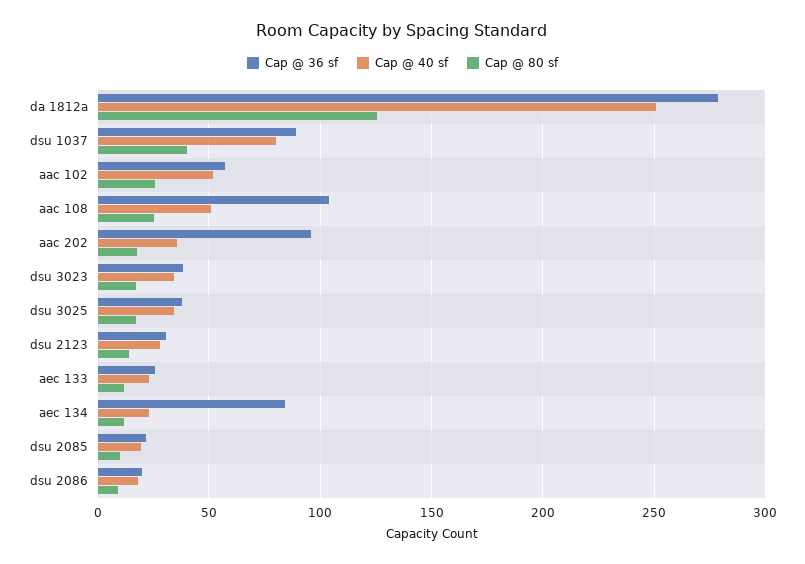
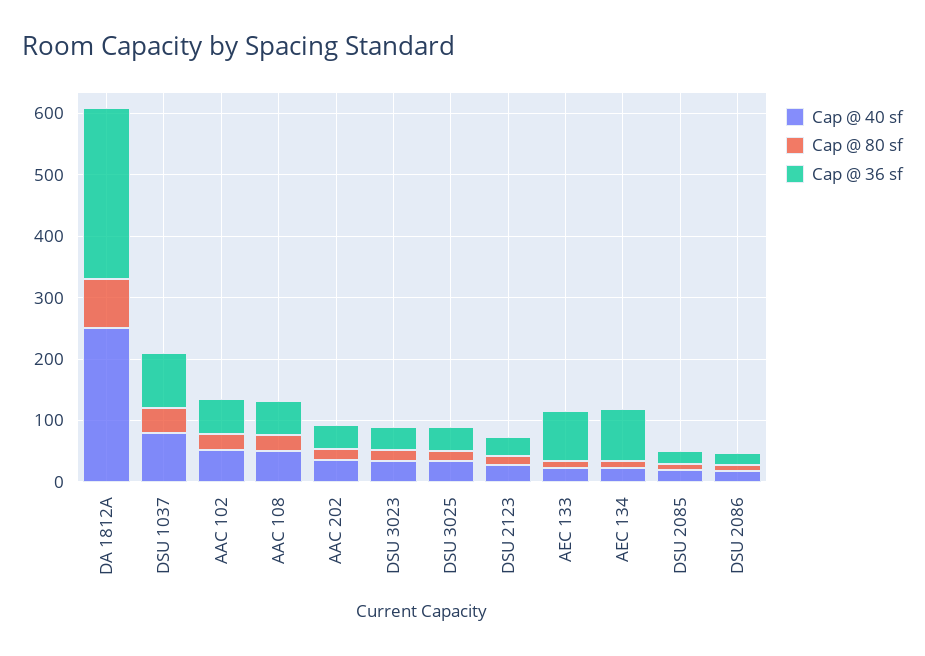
Cap @ 80 sf, da 1812a: 125 -> 80
Cap @ 36 sf, aac 108: 105 -> 60
Cap @ 36 sf, aac 202: 95 -> 40
Cap @ 36 sf, aec 133: 25 -> 80

